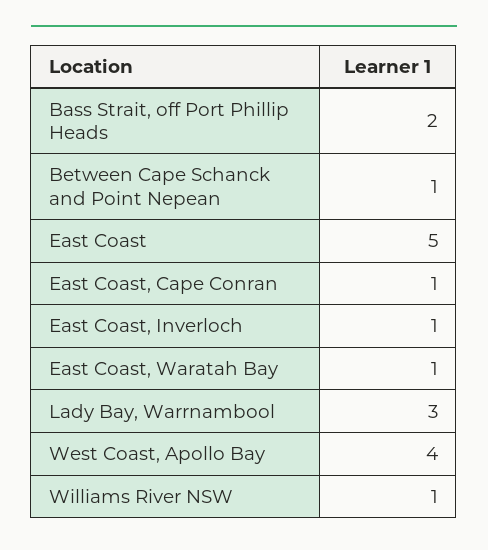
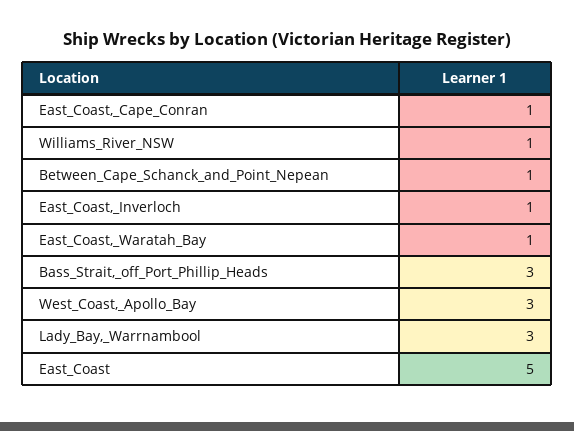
Bass Strait, off Port Phillip Heads: 2 -> 3
West Coast, Apollo Bay: 4 -> 3

